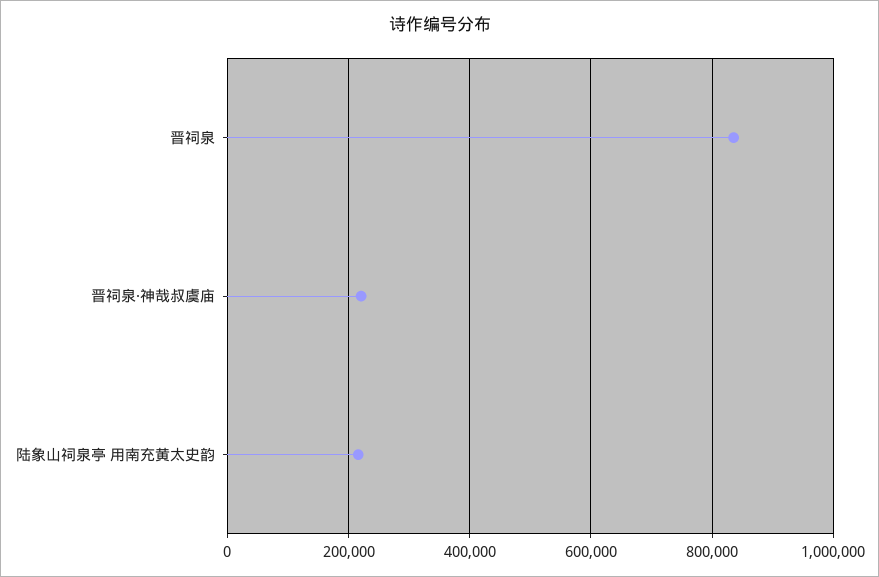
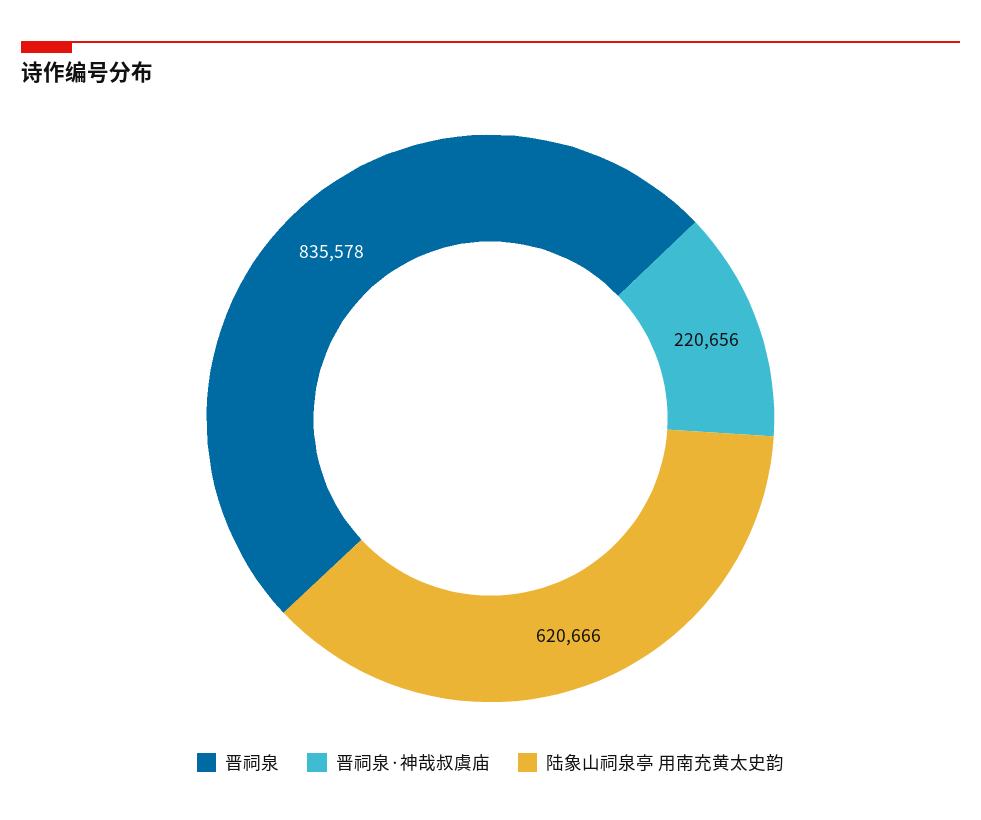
陆象山祠泉亭 用南充黄太史韵: 220000 -> 620666

